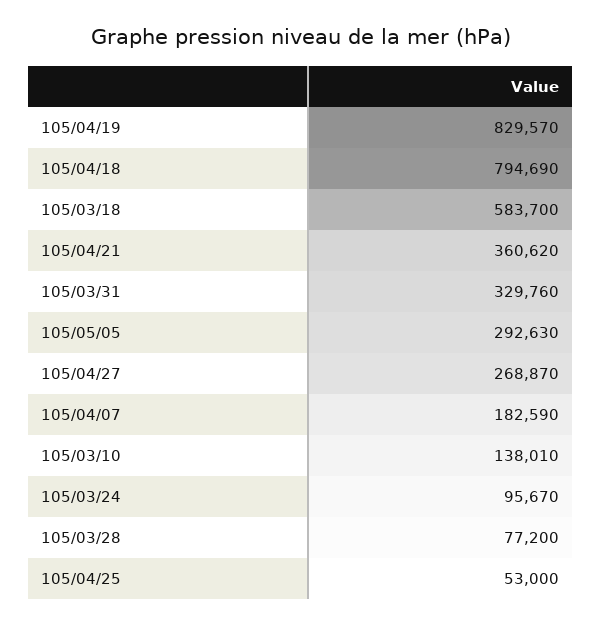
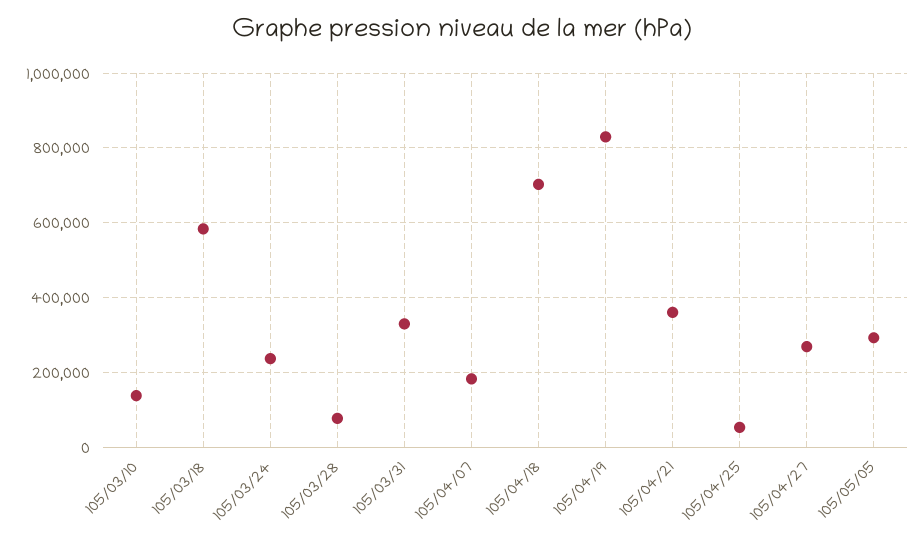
105/04/18: 794690 -> 700000
105/03/24: 95670 -> 240000

